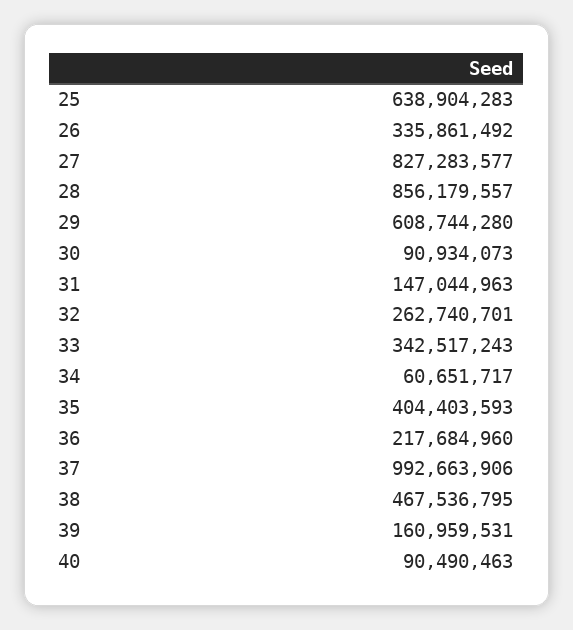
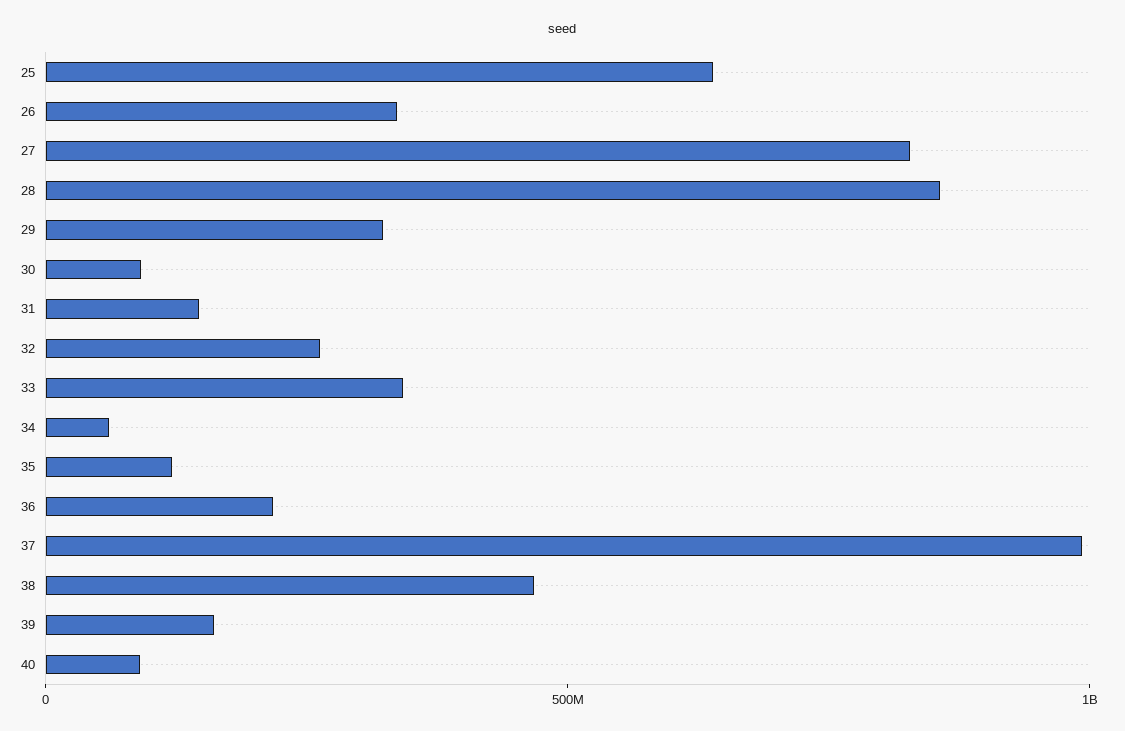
29: 608744280 -> 300000000
35: 404403593 -> 100000000

